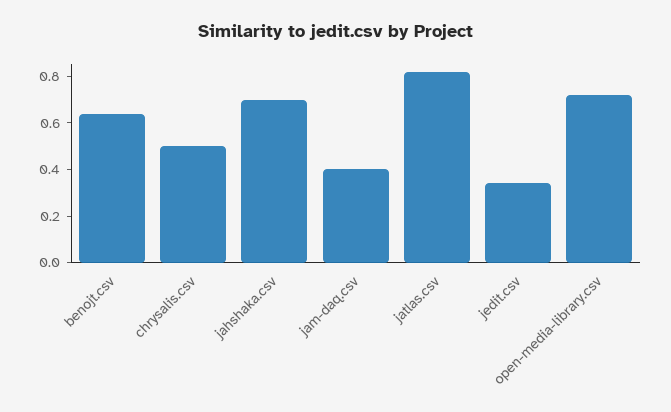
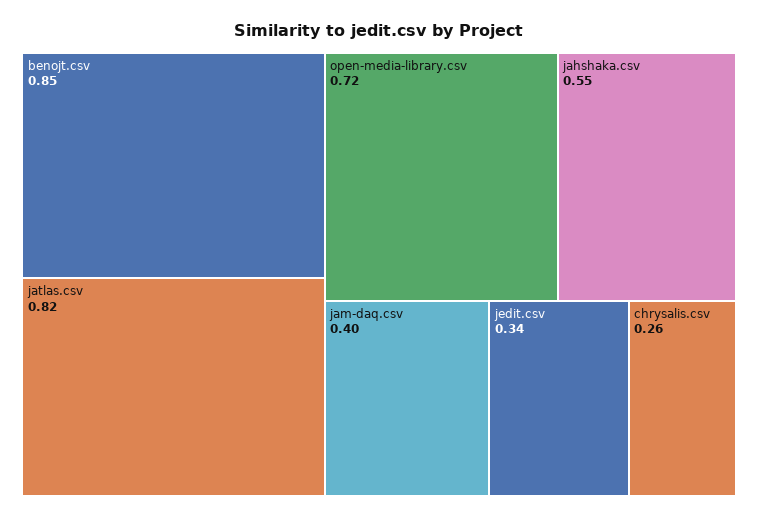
benojt.csv: 0.65 -> 0.85
chrysalis.csv: 0.5 -> 0.26
jahshaka.csv: 0.7 -> 0.55

